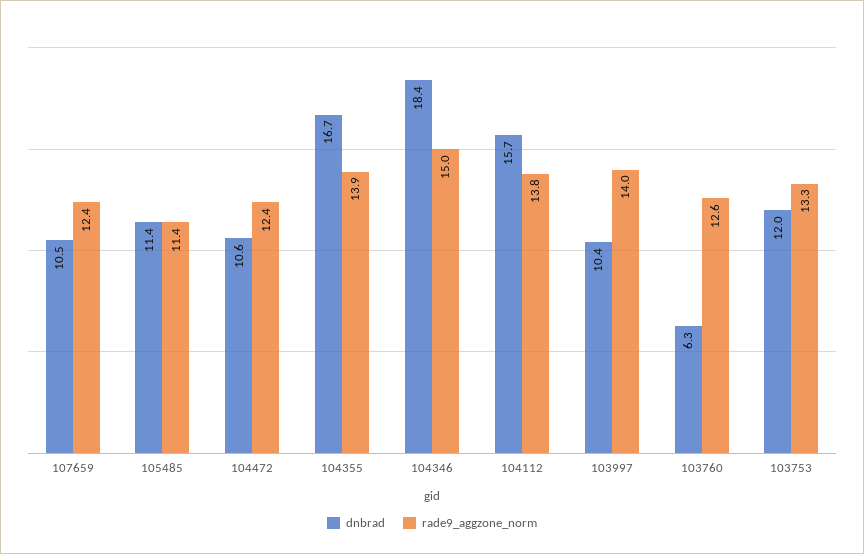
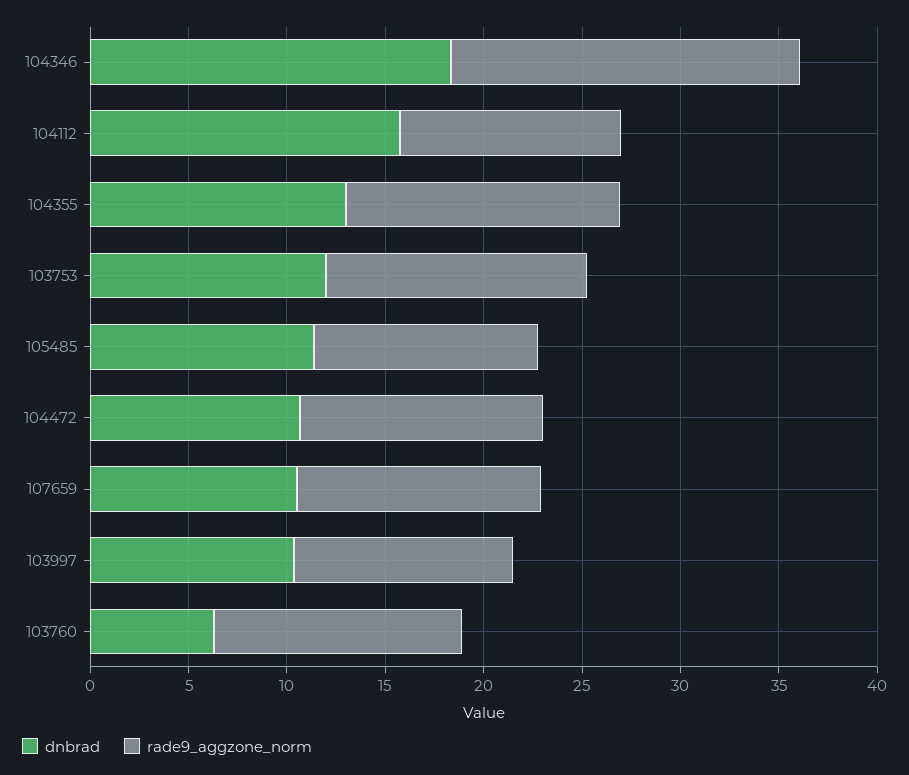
dnbrad, 104355: 16.7 -> 13
rade9_aggzone_norm, 104346: 15 -> 18
rade9_aggzone_norm, 104112: 13.8 -> 11
rade9_aggzone_norm, 103997: 14 -> 11

